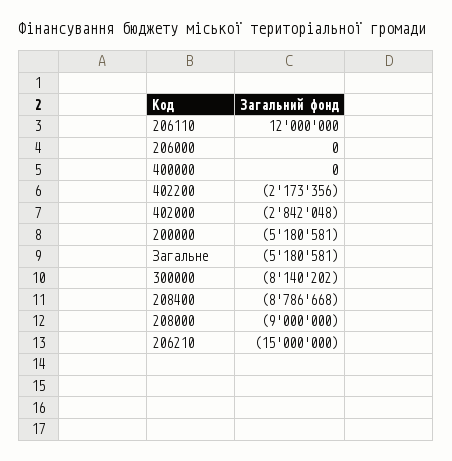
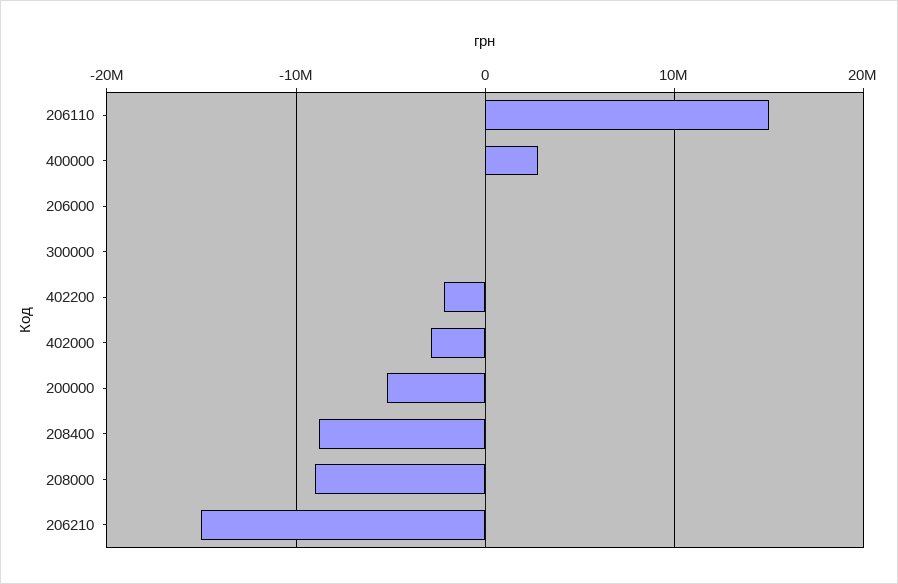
206110: 12000000 -> 15000000
400000: 0 -> 3000000
Загальне: -5180581 -> none
300000: -8140202 -> 0

